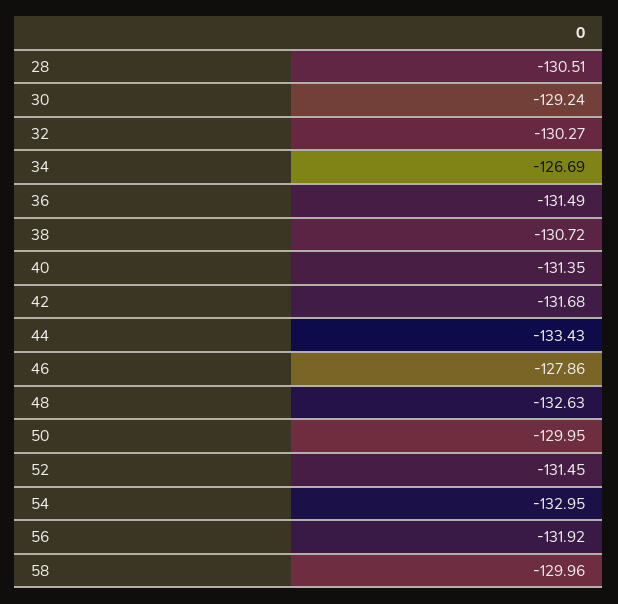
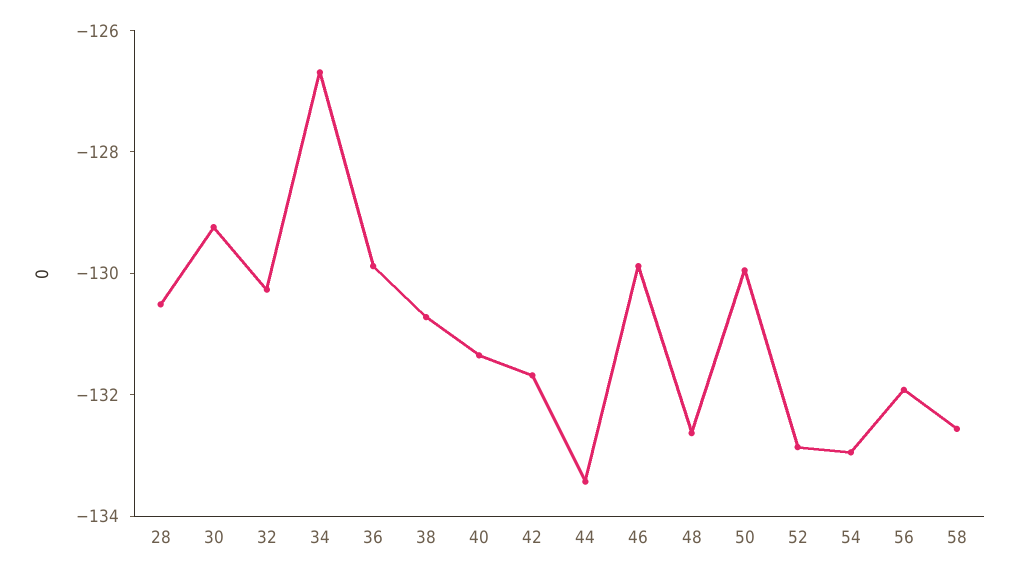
36: -131.49 -> -130
46: -127.86 -> -130
52: -131.45 -> -133
58: -129.96 -> -132.5

